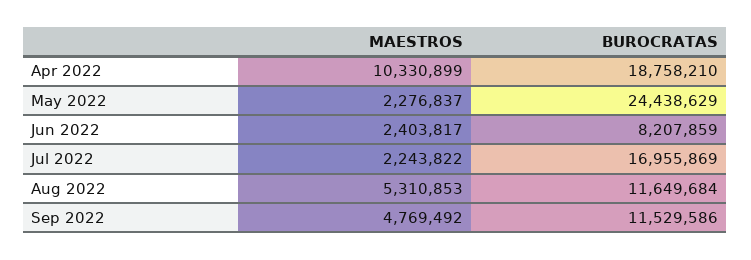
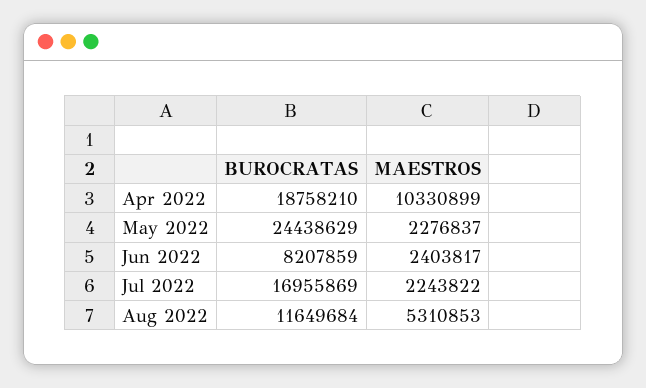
MAESTROS, Sep 2022: 4769492 -> none
BUROCRATAS, Sep 2022: 11529586 -> none

